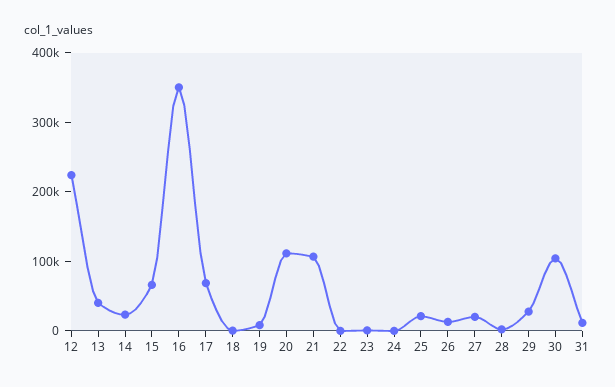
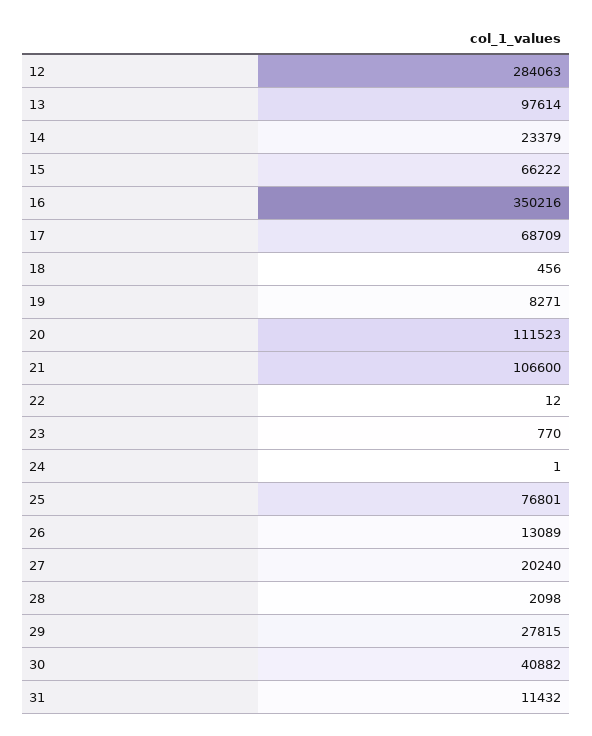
12: 220000 -> 284063
13: 40000 -> 97614
25: 20000 -> 76801
30: 100000 -> 40882

